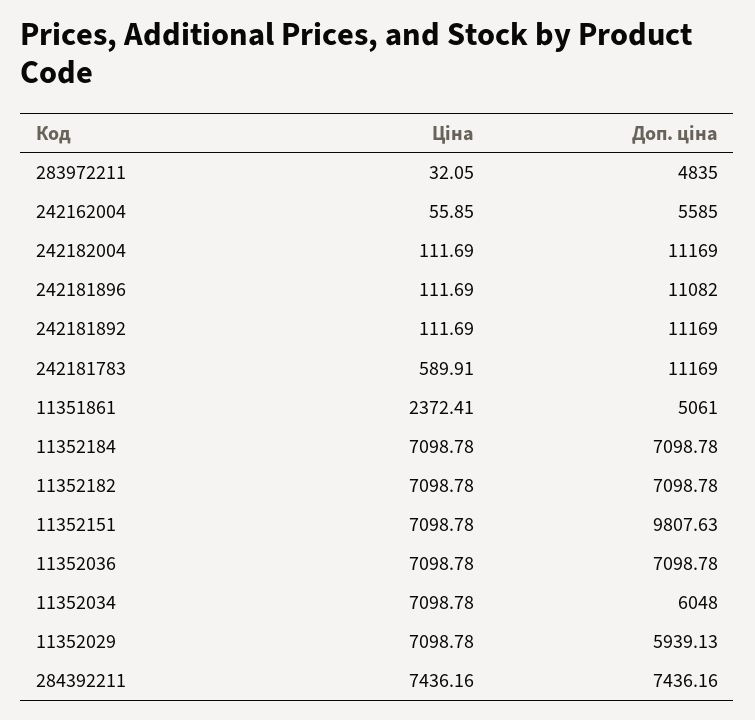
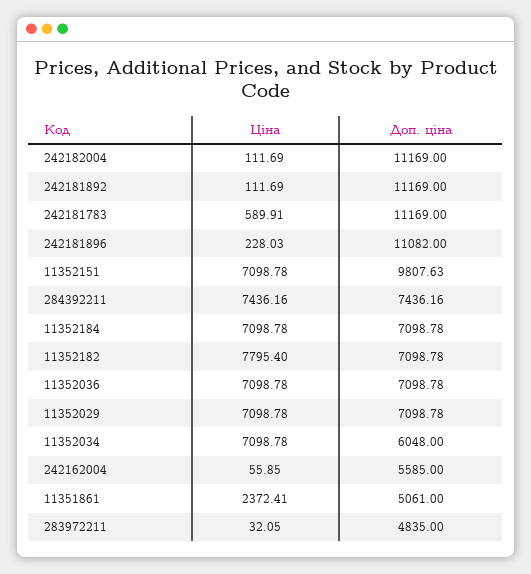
Ціна, 242181896: 111.69 -> 228.03
Ціна, 11352182: 7098.78 -> 7795.4
Доп. ціна, 11352029: 5939.13 -> 7098.78

